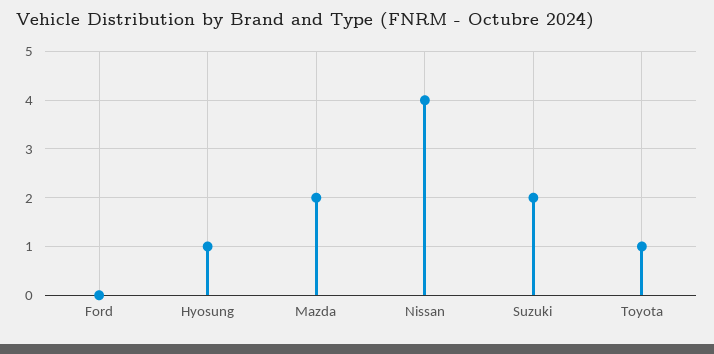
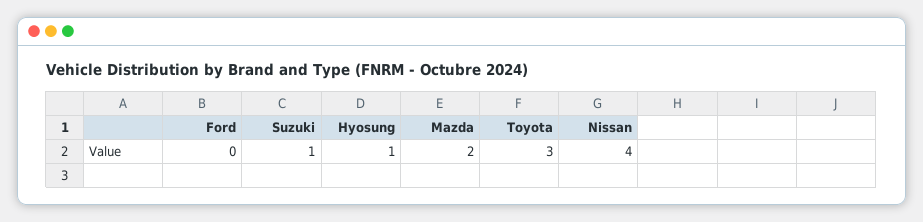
Suzuki: 2 -> 1
Toyota: 1 -> 3

